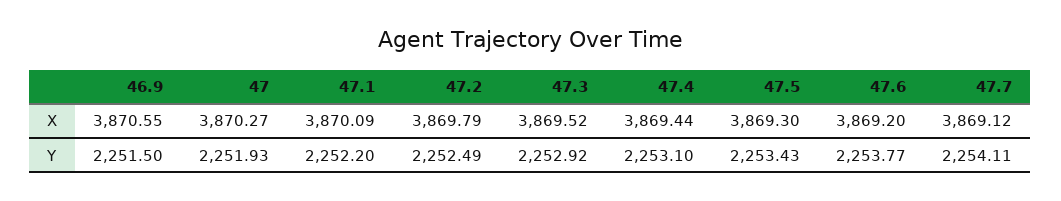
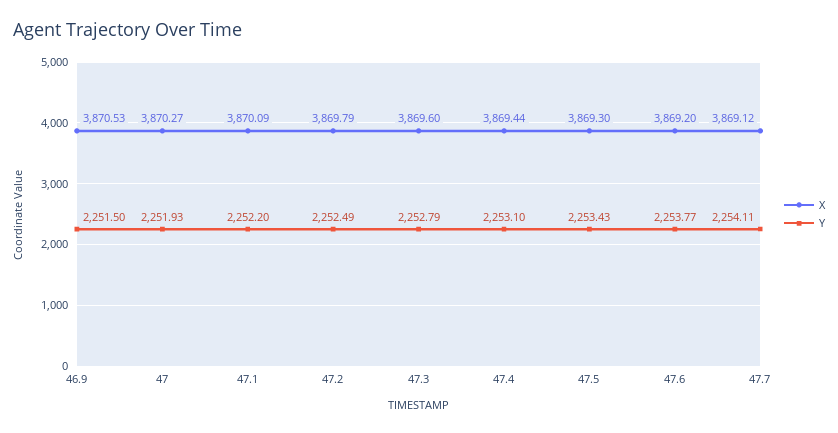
X, 46.9: 3870.55 -> 3870.53
X, 47.3: 3869.52 -> 3869.6
Y, 47.3: 2252.92 -> 2252.79

